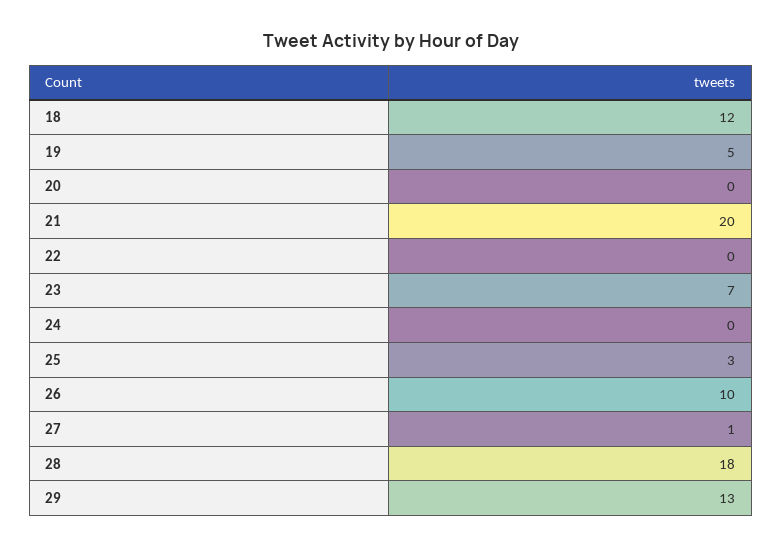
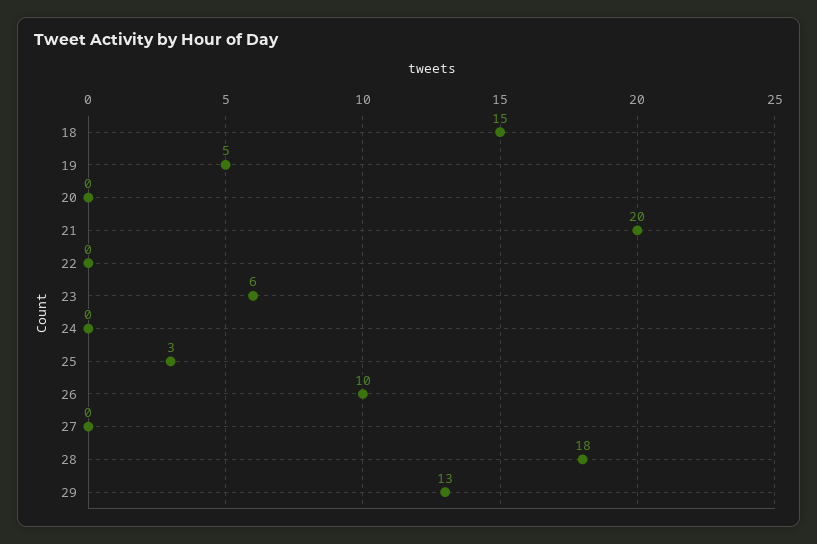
18: 12 -> 15
23: 7 -> 6
27: 1 -> 0

